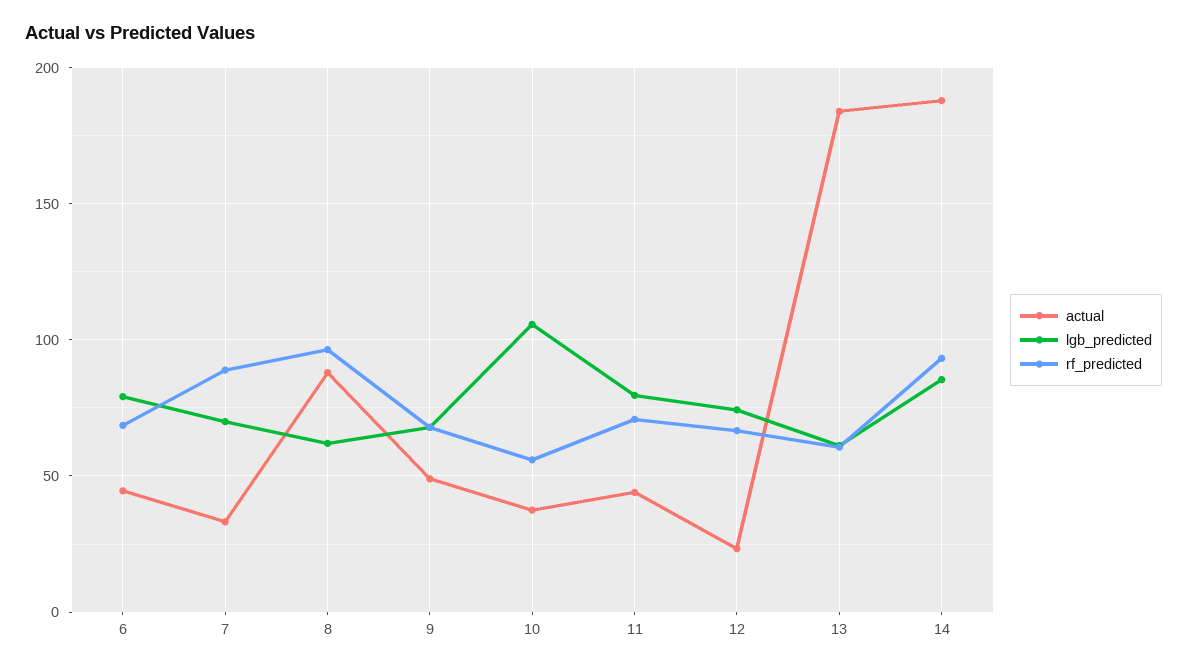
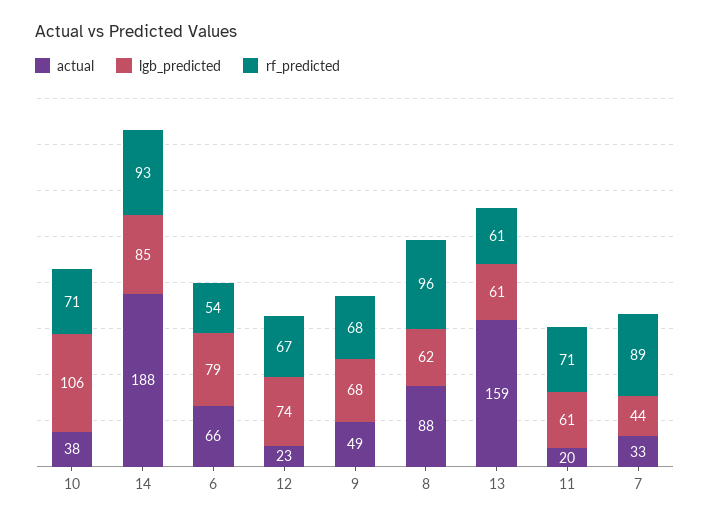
actual, 6: 45 -> 66
rf_predicted, 6: 70 -> 54
lgb_predicted, 7: 70 -> 44
rf_predicted, 10: 55 -> 71
actual, 11: 45 -> 20
lgb_predicted, 11: 80 -> 61
actual, 13: 185 -> 159

